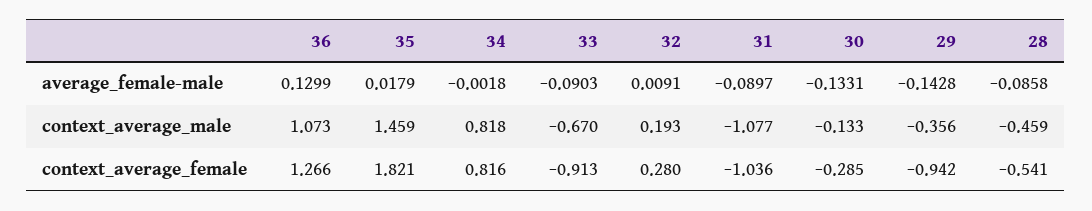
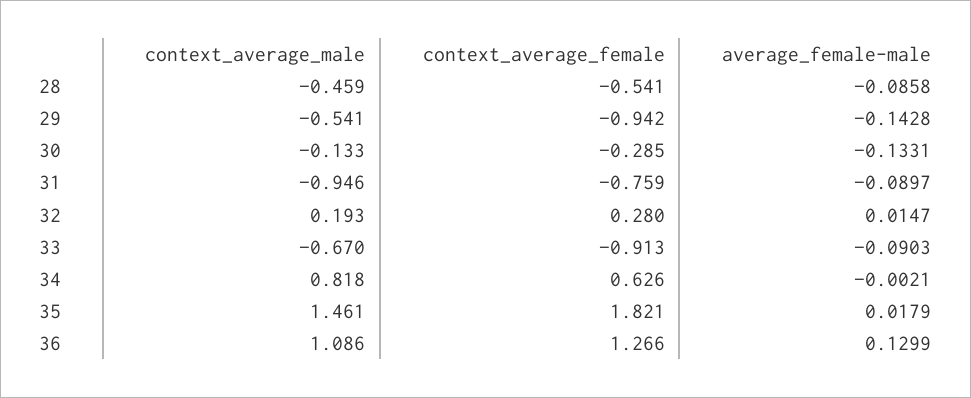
34, average_female-male: -0.0018 -> -0.0021
32, average_female-male: 0.0091 -> 0.0147
36, context_average_male: 1.073 -> 1.086
35, context_average_male: 1.459 -> 1.461
31, context_average_male: -1.077 -> -0.946
29, context_average_male: -0.356 -> -0.541
34, context_average_female: 0.816 -> 0.626
31, context_average_female: -1.036 -> -0.759

